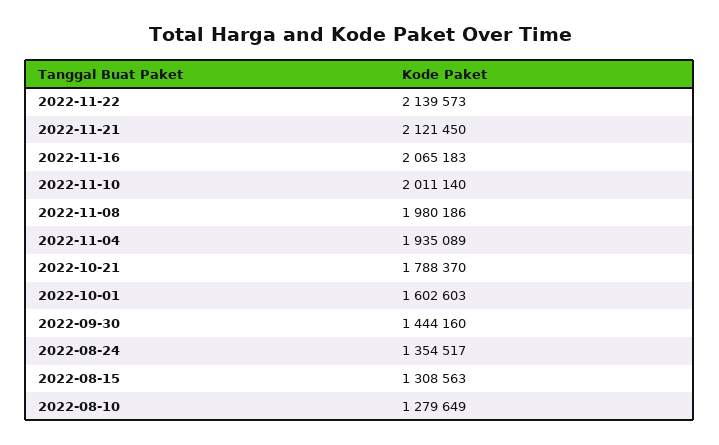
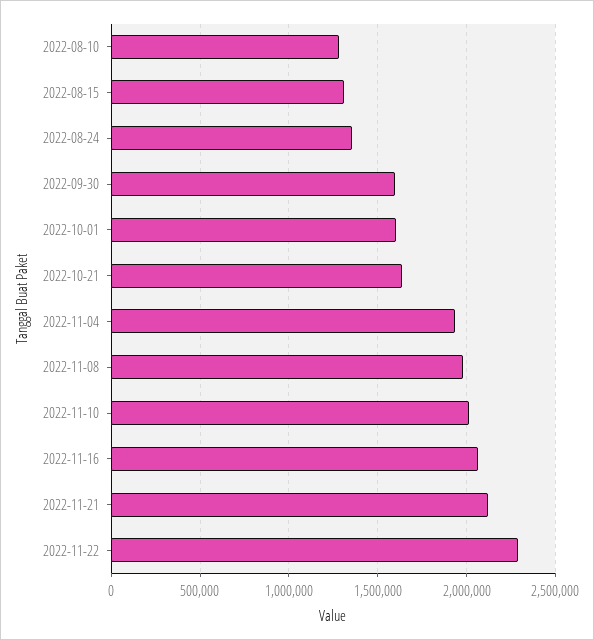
2022-11-22: 2139573 -> 2300000
2022-10-21: 1788370 -> 1650000
2022-09-30: 1444160 -> 1600000

